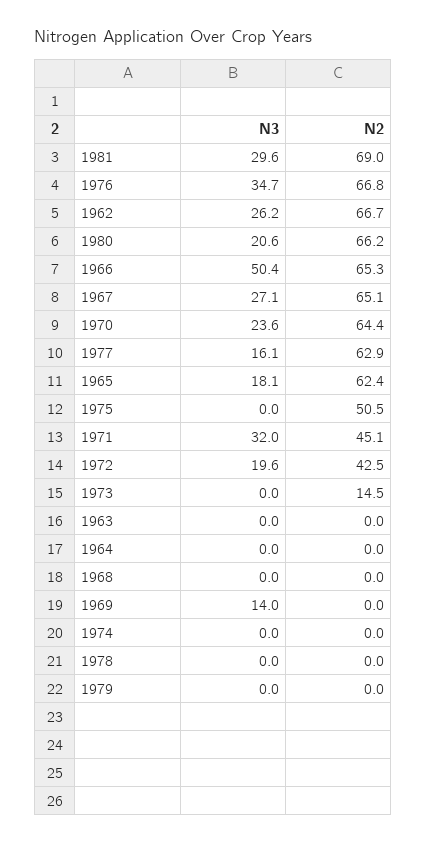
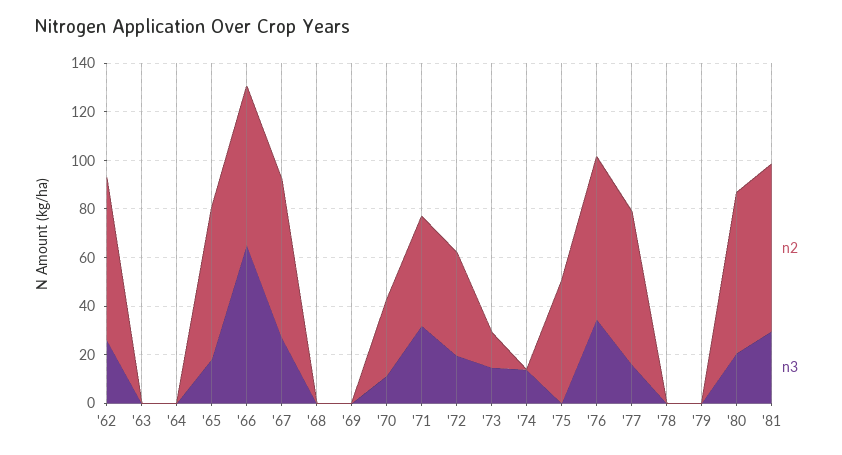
N3, 1966: 50.4 -> 65
N3, 1970: 23.6 -> 10
N2, 1970: 64.4 -> 30
N3, 1973: 0 -> 15
N3, 1969: 14 -> 0
N3, 1974: 0 -> 15

